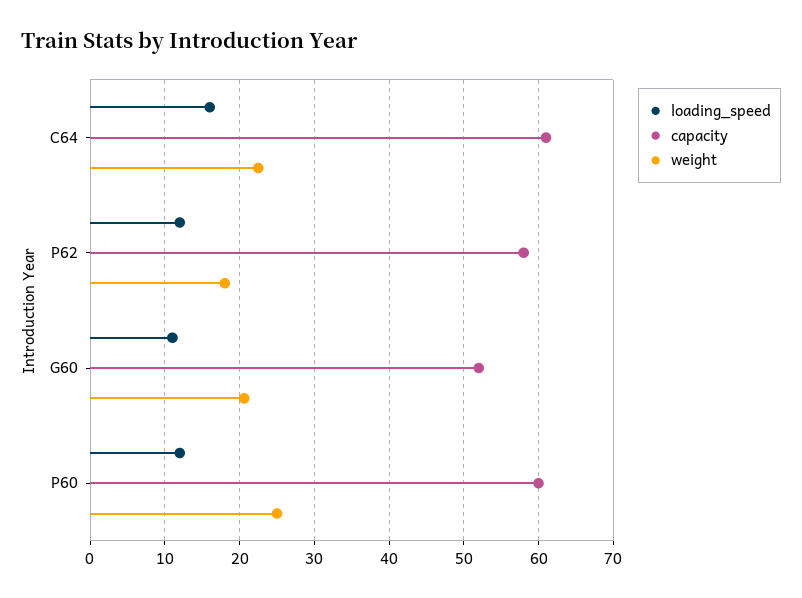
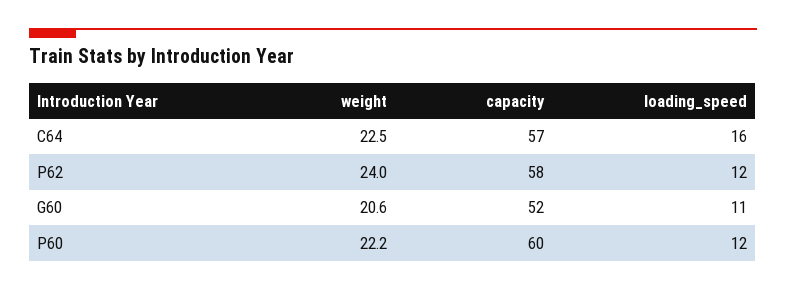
capacity, C64: 61 -> 57
weight, P62: 18 -> 24
weight, P60: 25 -> 22.2

